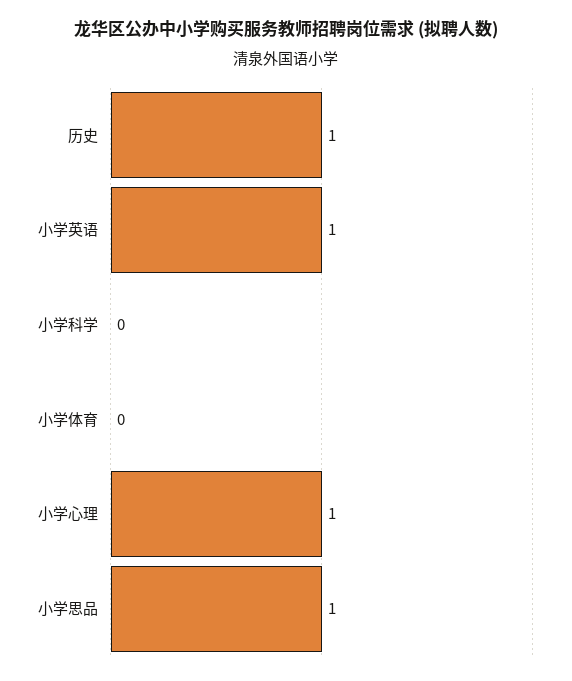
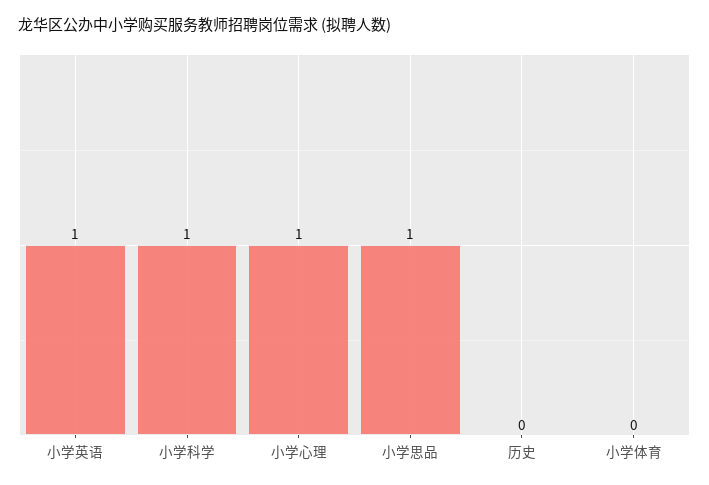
历史: 1 -> 0
小学科学: 0 -> 1

